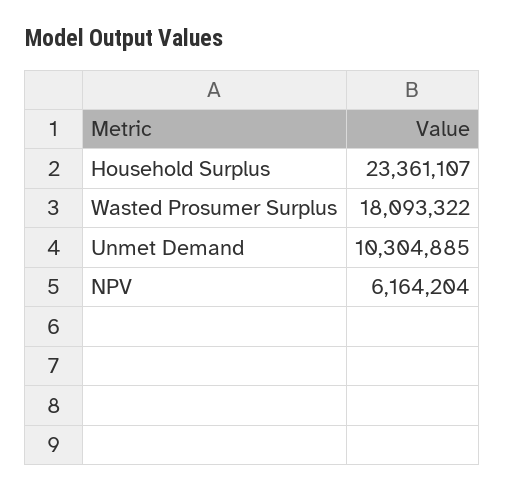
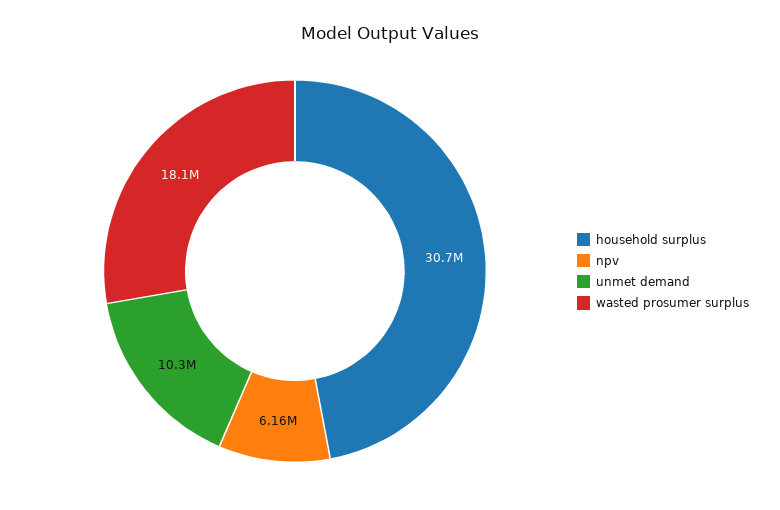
Household Surplus: 23361107 -> 30700000

